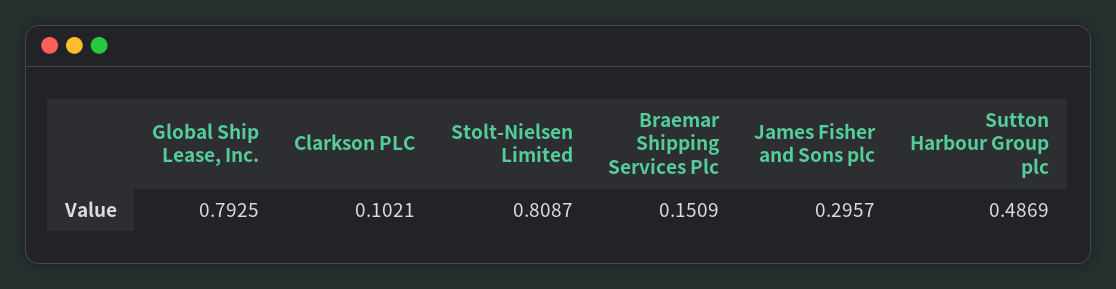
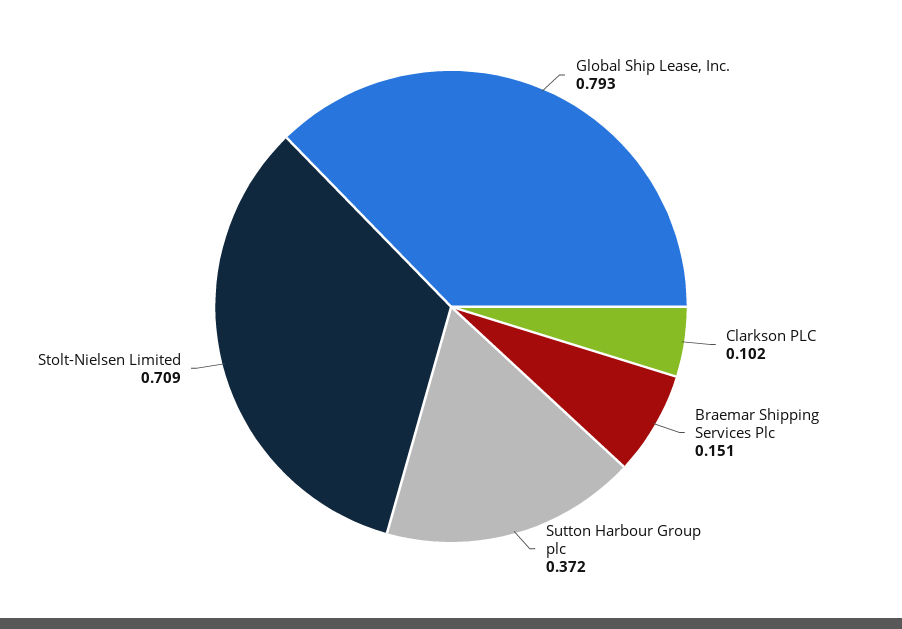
Stolt-Nielsen Limited: 0.8087 -> 0.709
James Fisher and Sons plc: 0.2957 -> none
Sutton Harbour Group plc: 0.4869 -> 0.372

